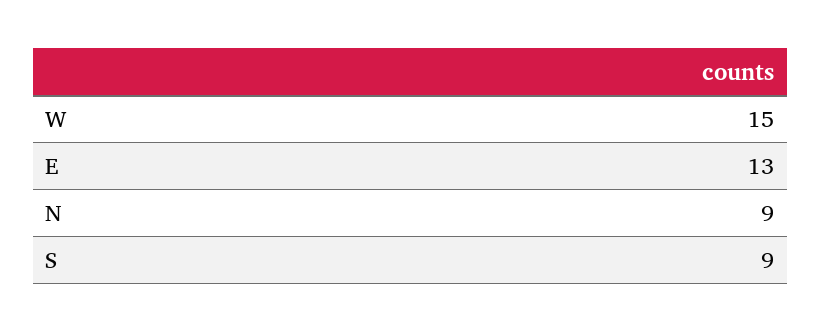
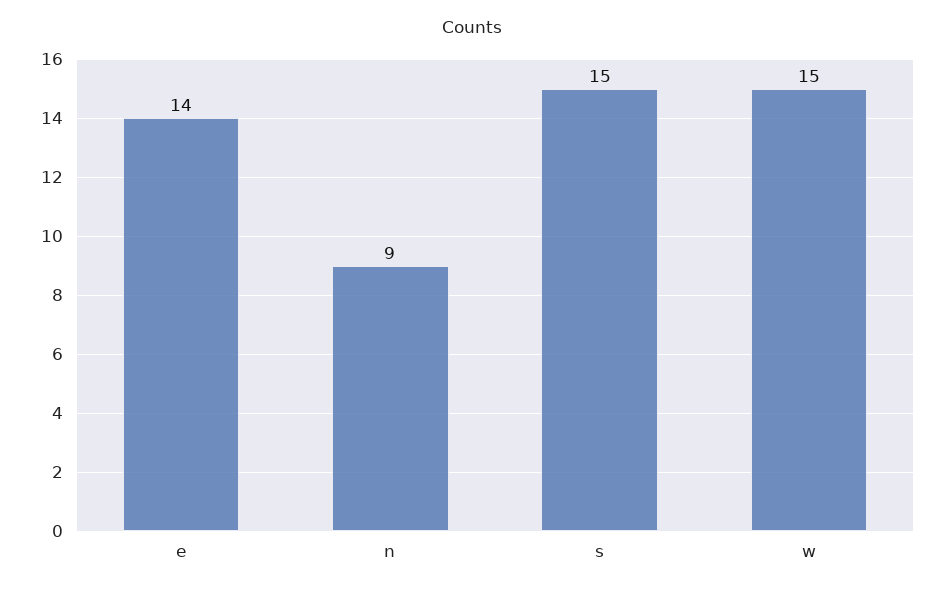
E: 13 -> 14
S: 9 -> 15

